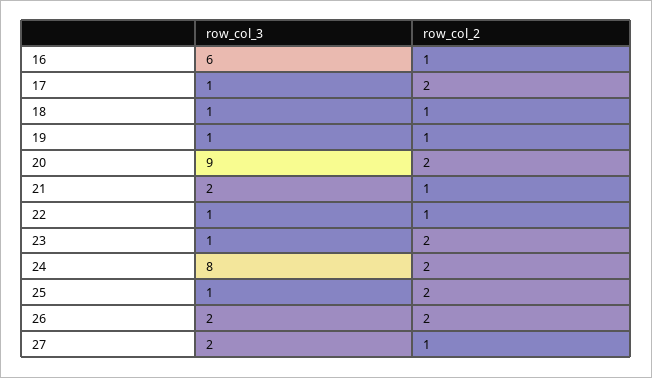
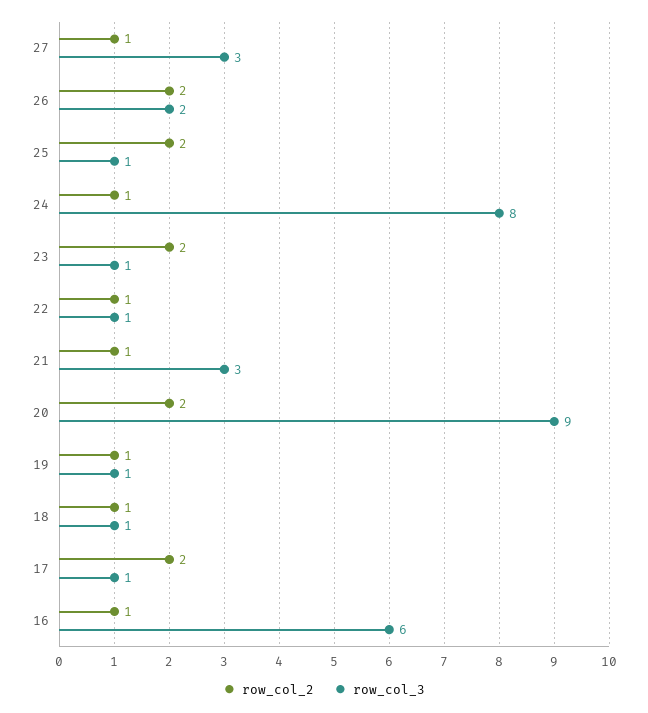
row_col_3, 21: 2 -> 3
row_col_2, 24: 2 -> 1
row_col_3, 27: 2 -> 3

